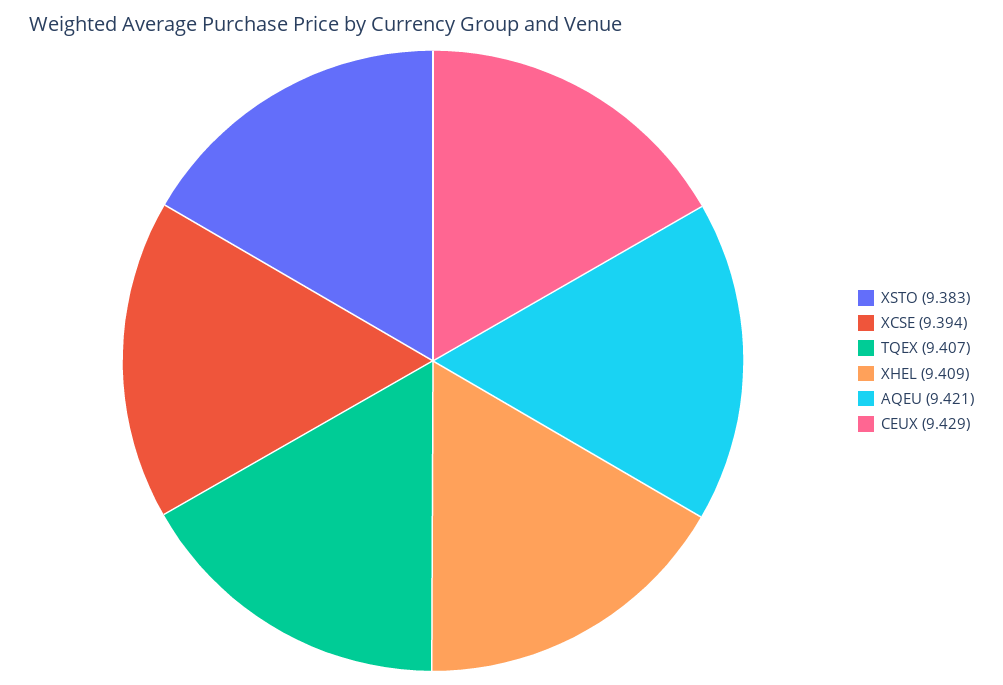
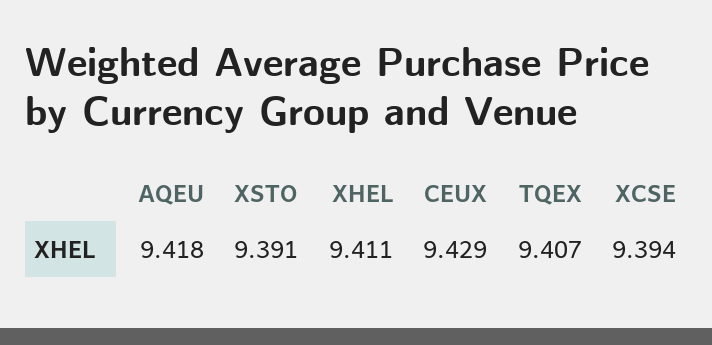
XSTO: 9.383 -> 9.391
XHEL: 9.409 -> 9.411
AQEU: 9.421 -> 9.418

